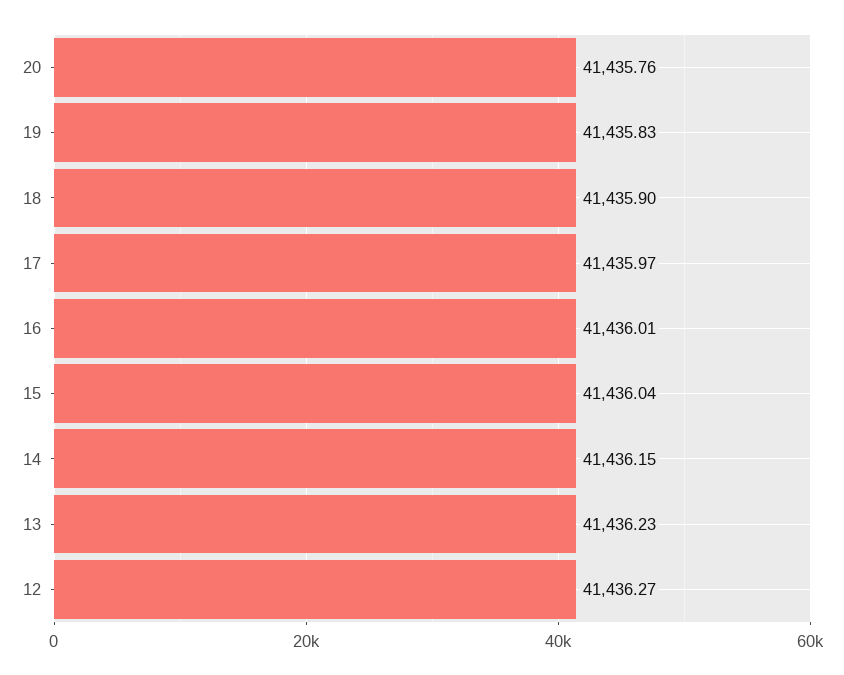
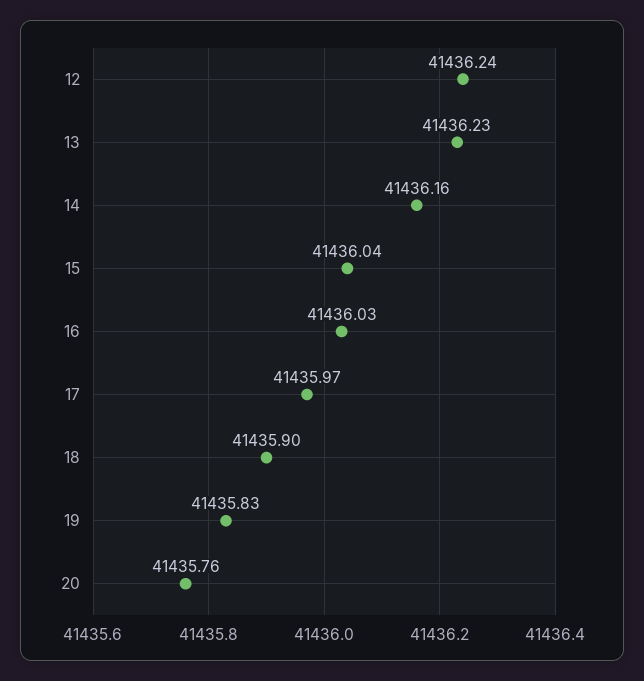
16: 41436.01 -> 41436.03
14: 41436.15 -> 41436.16
12: 41436.27 -> 41436.24

